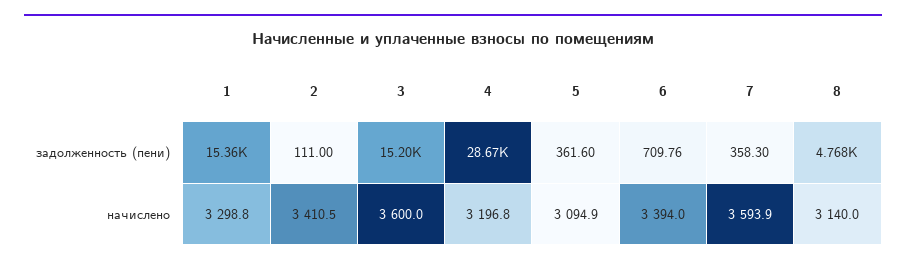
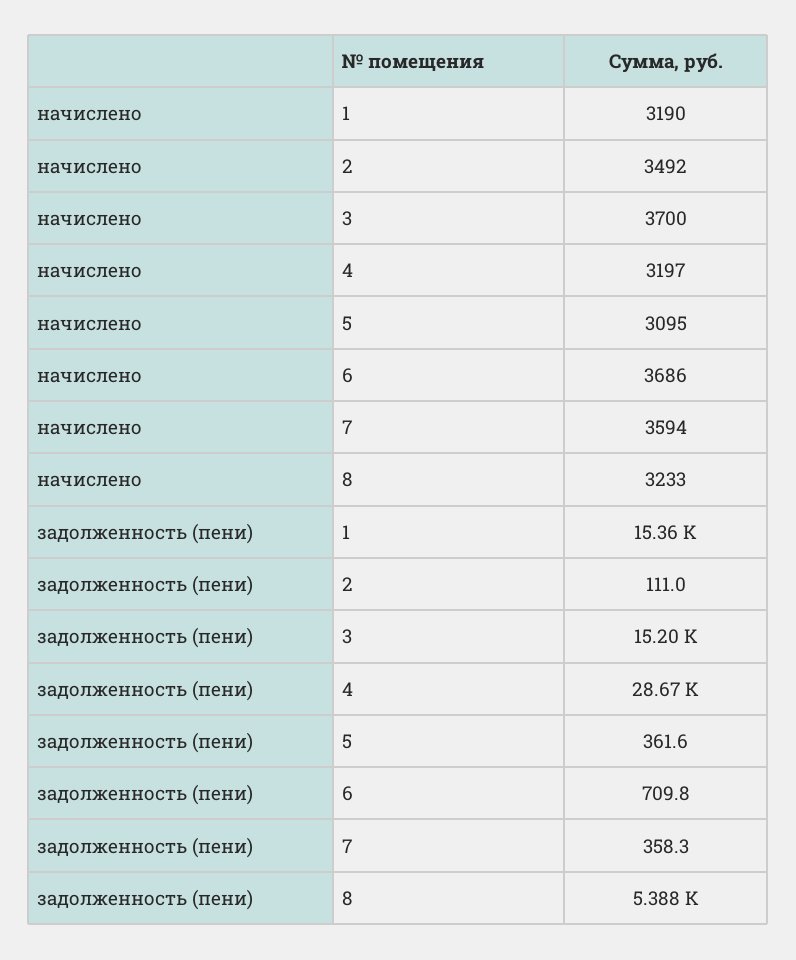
8, задолженность (пени): 4768 -> 5388
1, начислено: 3298.8 -> 3190
2, начислено: 3410.5 -> 3492
3, начислено: 3600 -> 3700
6, начислено: 3394 -> 3686
8, начислено: 3140 -> 3233

